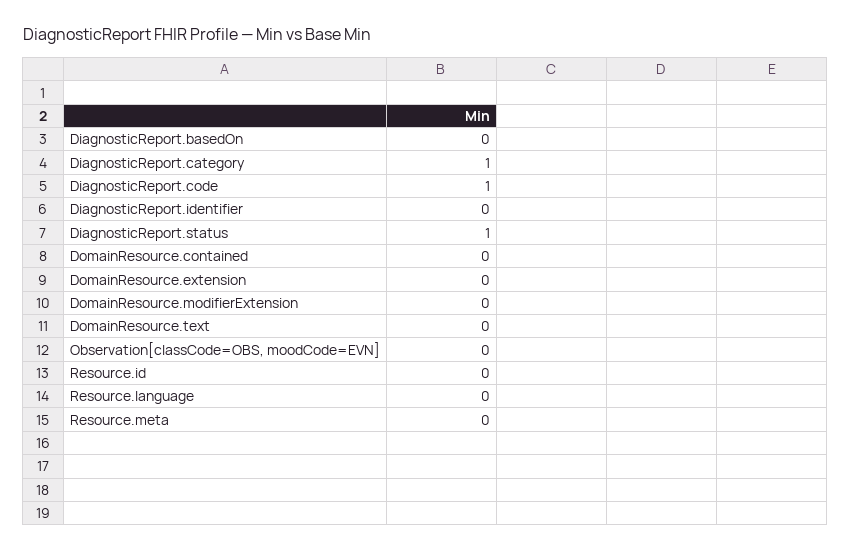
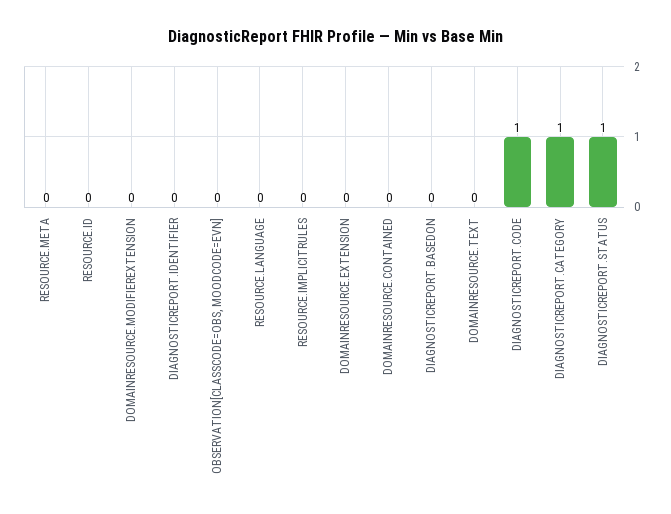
RESOURCE.IMPLICITRULES: none -> 0

